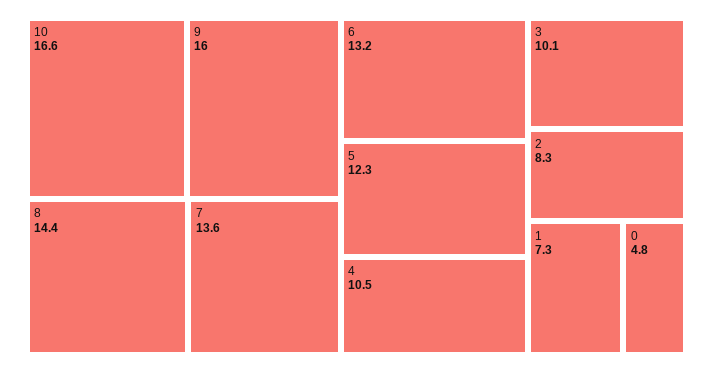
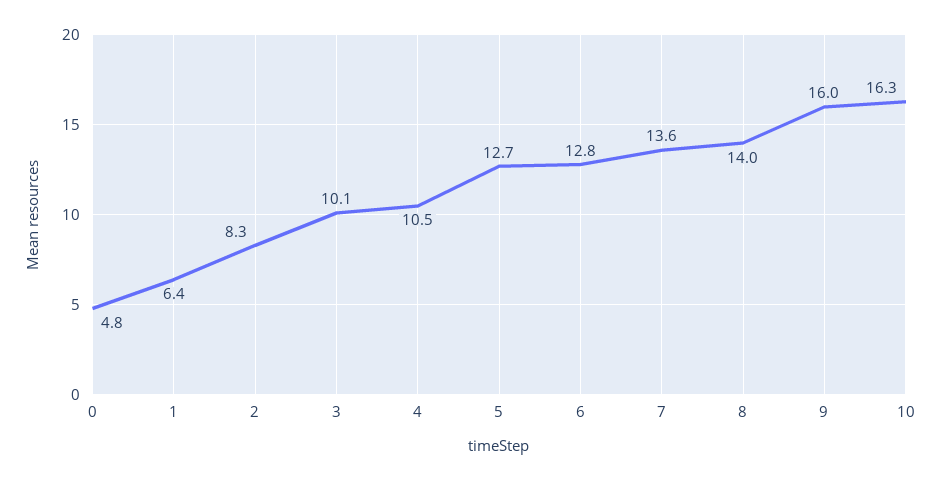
10: 16.6 -> 16.3
8: 14.4 -> 14
6: 13.2 -> 12.8
5: 12.3 -> 12.7
1: 7.3 -> 6.4

